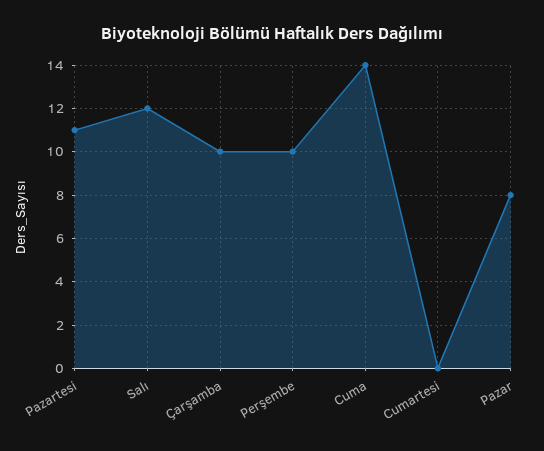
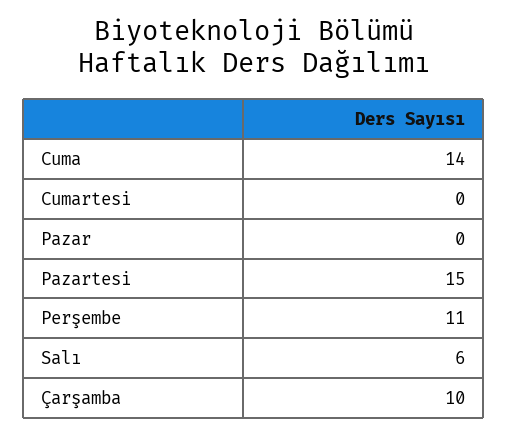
Pazartesi: 11 -> 15
Salı: 12 -> 6
Perşembe: 10 -> 11
Pazar: 8 -> 0

